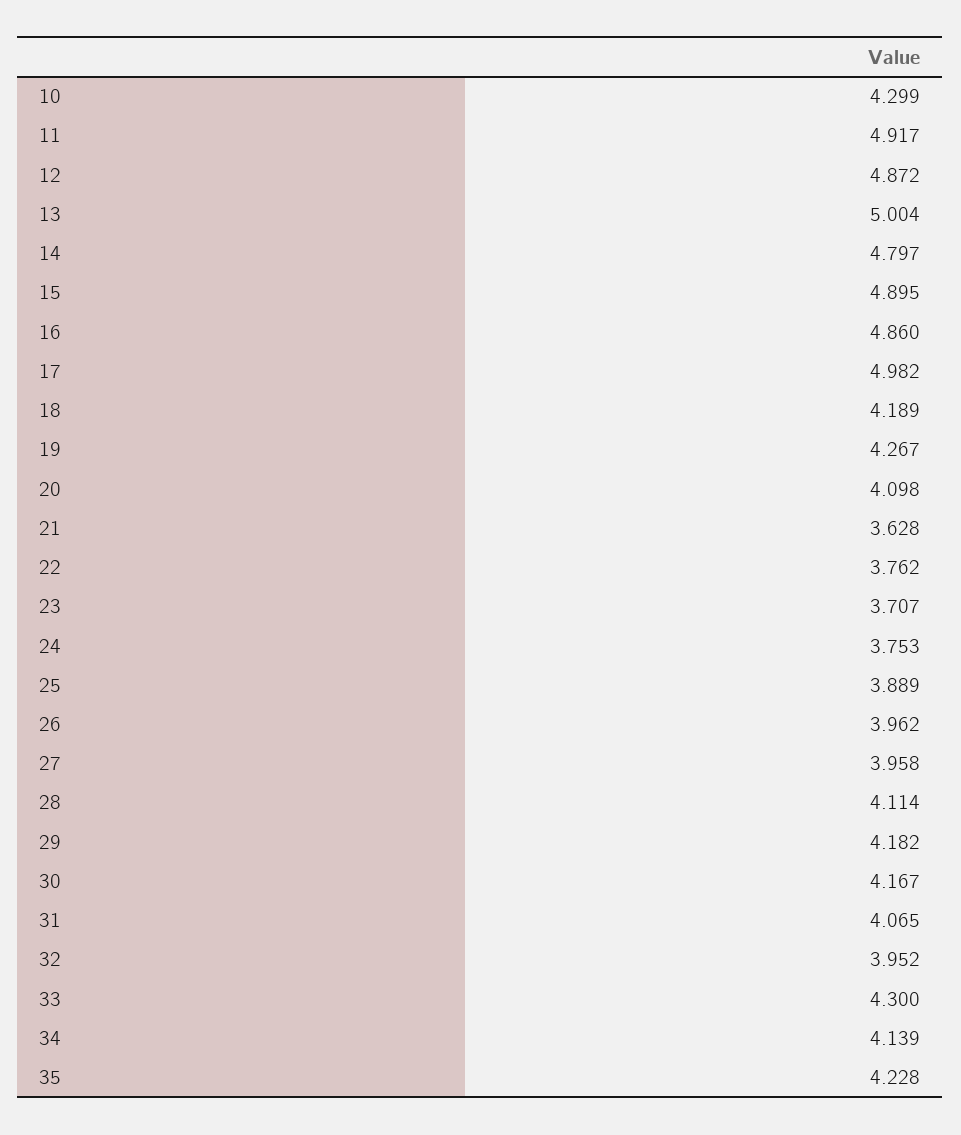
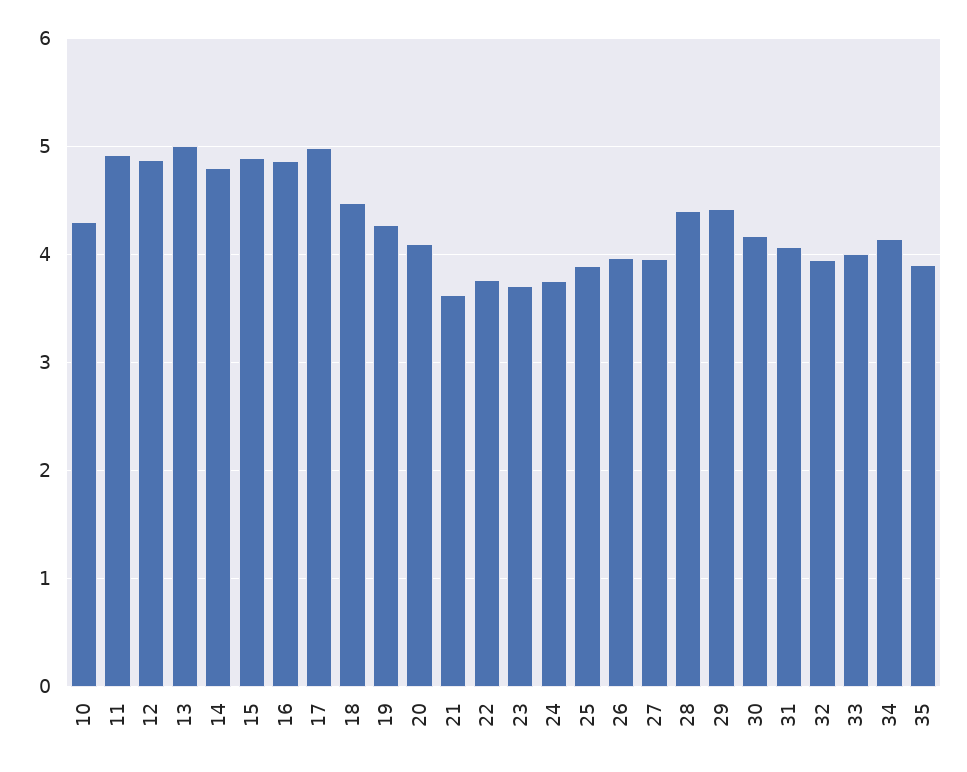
18: 4.189 -> 4.5
28: 4.114 -> 4.4
29: 4.182 -> 4.4
33: 4.3 -> 4
35: 4.228 -> 3.9

